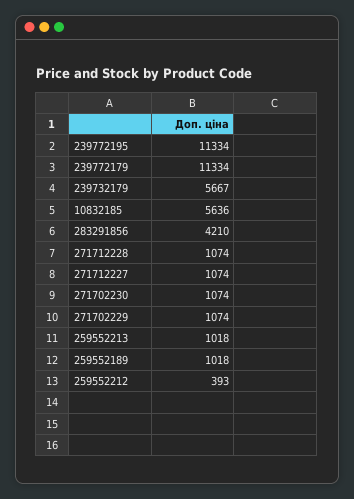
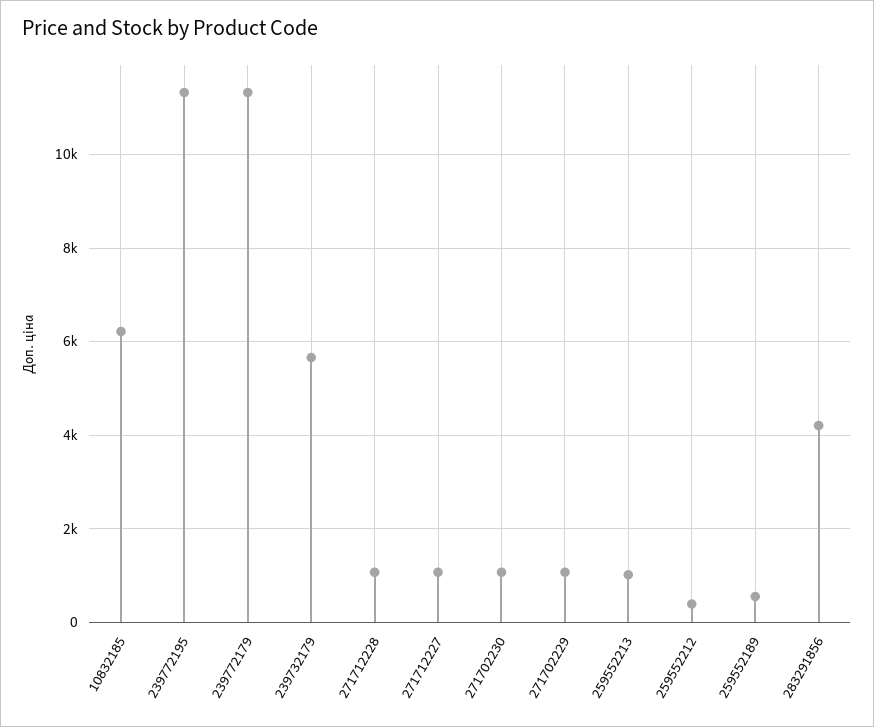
10832185: 5636 -> 6200
259552189: 1018 -> 600

